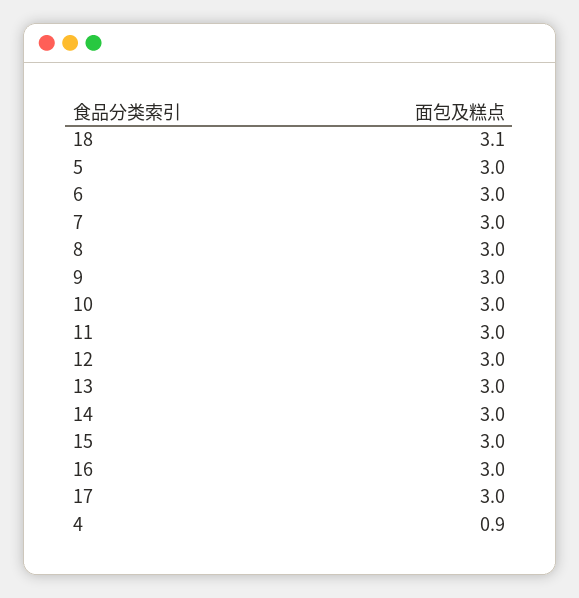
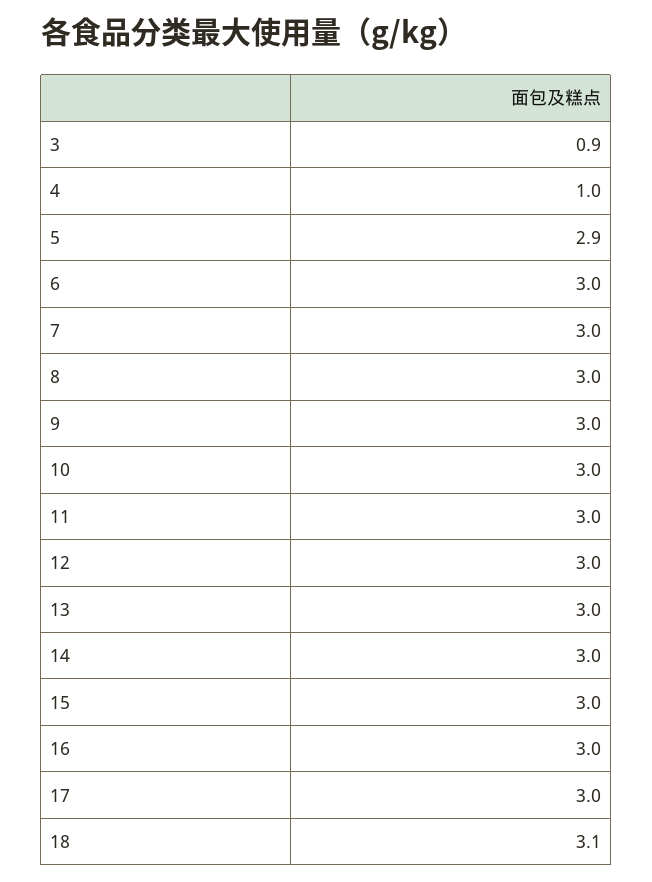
5: 3 -> 2.9
4: 0.9 -> 1
3: none -> 0.9

